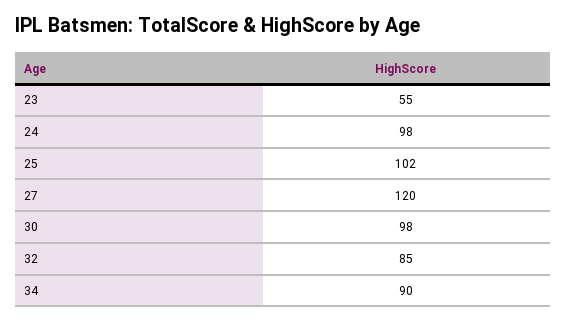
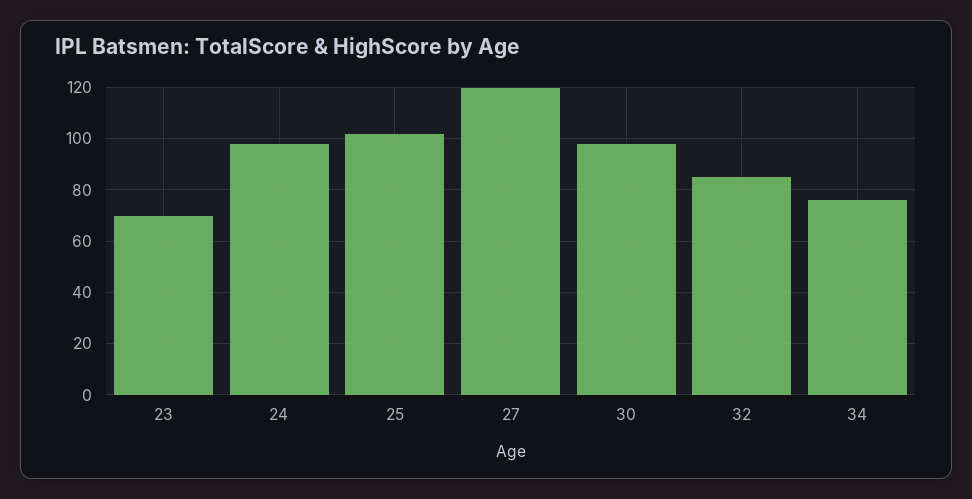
23: 55 -> 70
34: 90 -> 75

